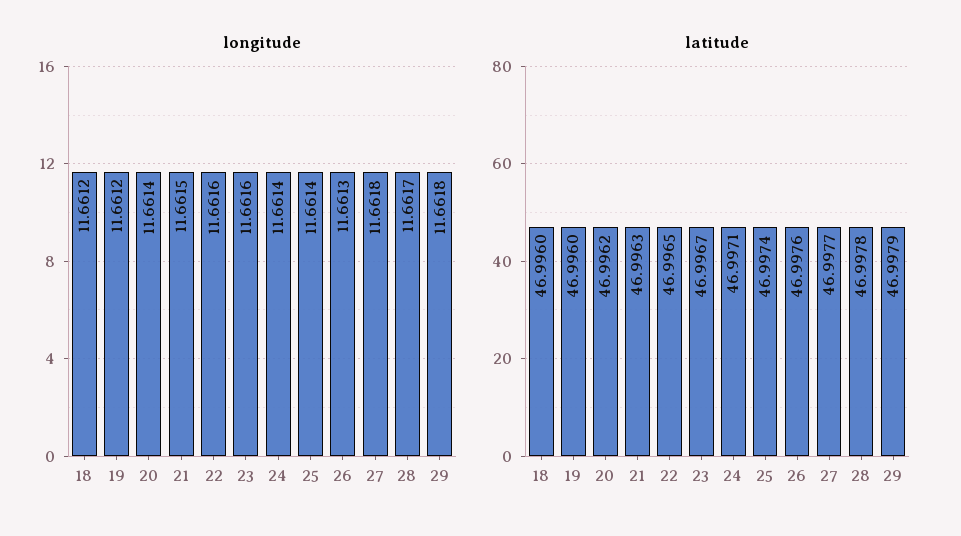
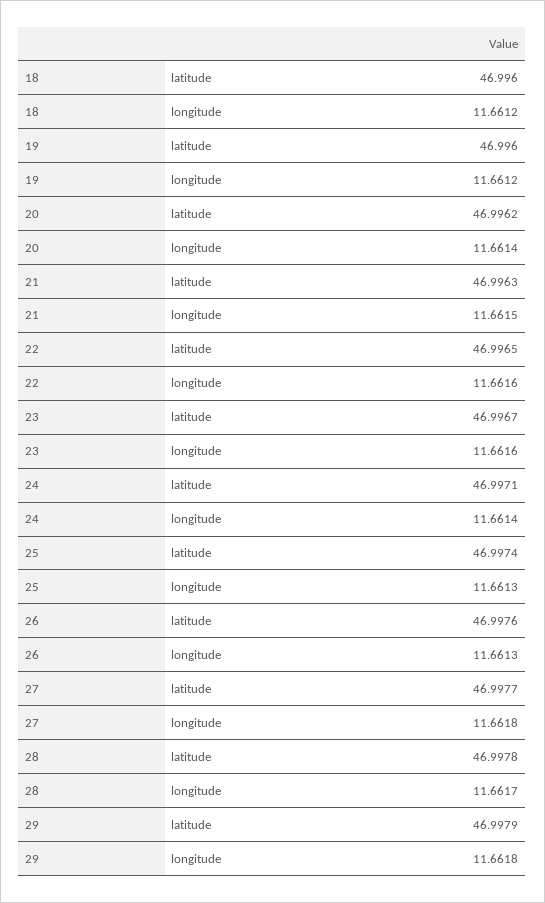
longitude, 25: 11.6614 -> 11.6613

